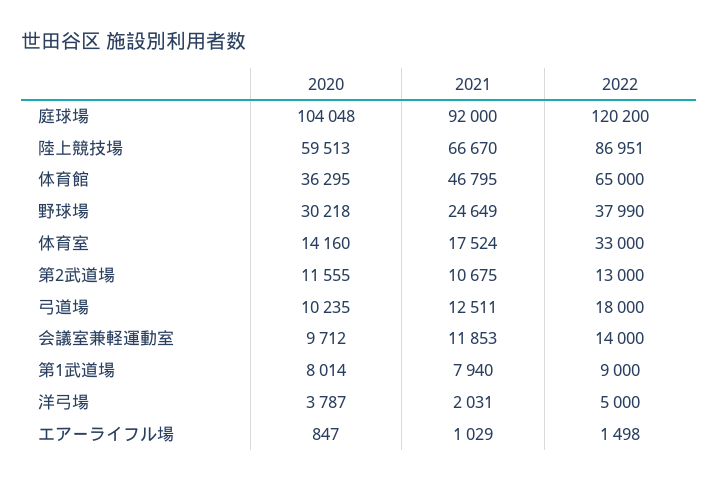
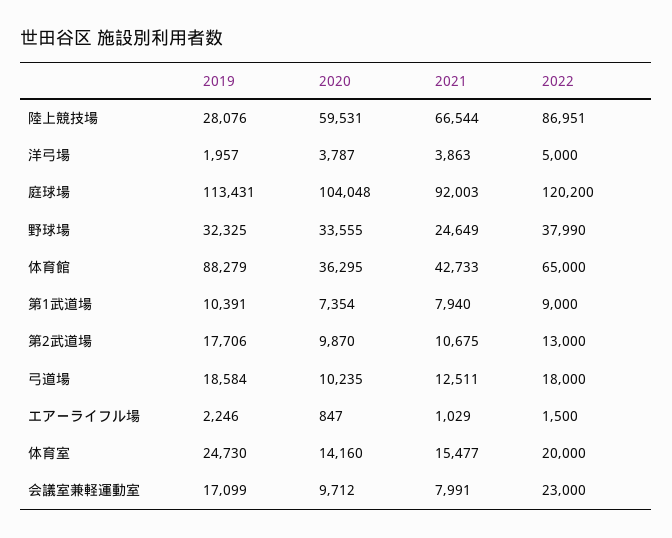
2021, 庭球場: 92000 -> 92003
2020, 陸上競技場: 59513 -> 59531
2021, 陸上競技場: 66670 -> 66544
2021, 体育館: 46795 -> 42733
2020, 野球場: 30218 -> 33555
2021, 体育室: 17524 -> 15477
2022, 体育室: 33000 -> 20000
2020, 第2武道場: 11555 -> 9870
2021, 会議室兼軽運動室: 11853 -> 7991
2022, 会議室兼軽運動室: 14000 -> 23000
2020, 第1武道場: 8014 -> 7354
2021, 洋弓場: 2031 -> 3863
2022, エアーライフル場: 1498 -> 1500
2019, 陸上競技場: none -> 28076
2019, 洋弓場: none -> 1957
2019, 庭球場: none -> 113431
2019, 野球場: none -> 32325
2019, 体育館: none -> 88279
2019, 第1武道場: none -> 10391
2019, 第2武道場: none -> 17706
2019, 弓道場: none -> 18584
2019, エアーライフル場: none -> 2246
2019, 体育室: none -> 24730
2019, 会議室兼軽運動室: none -> 17099

